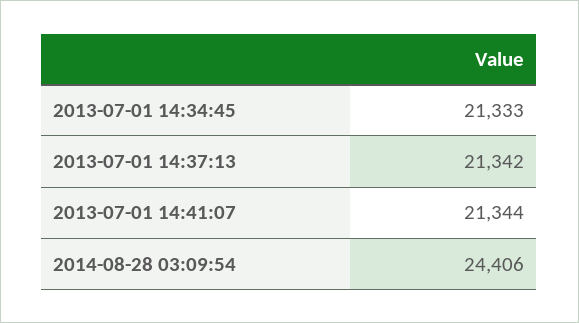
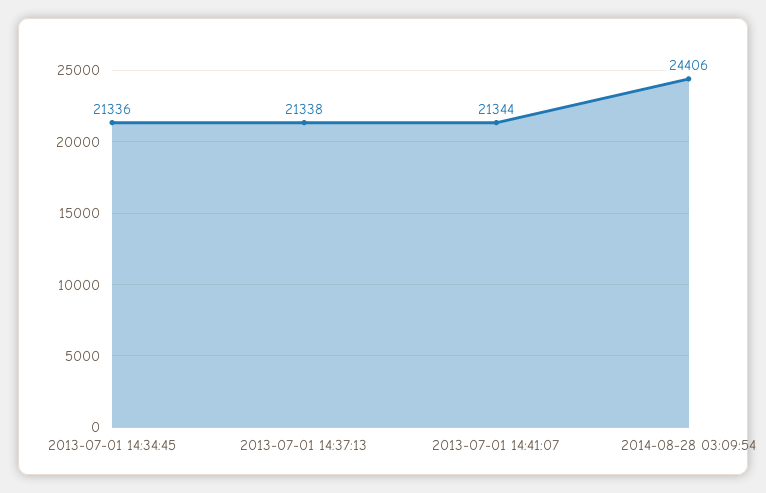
2013-07-01 14:34:45: 21333 -> 21336
2013-07-01 14:37:13: 21342 -> 21338

